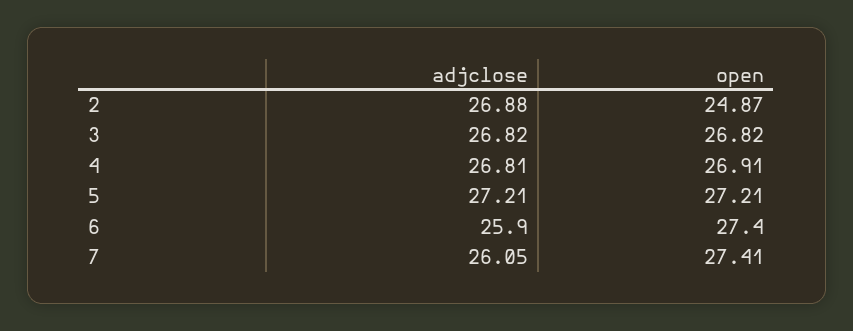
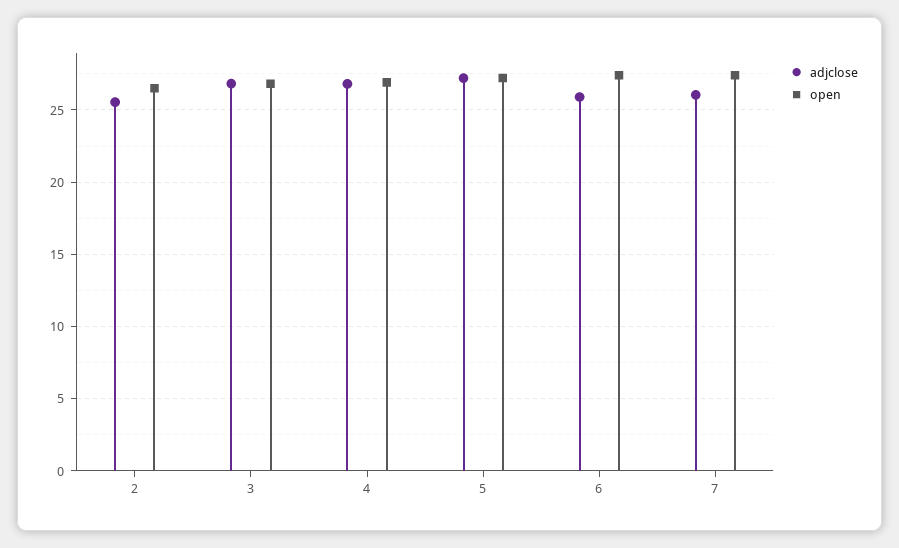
adjclose, 2: 26.88 -> 25.5
open, 2: 24.87 -> 26.5

